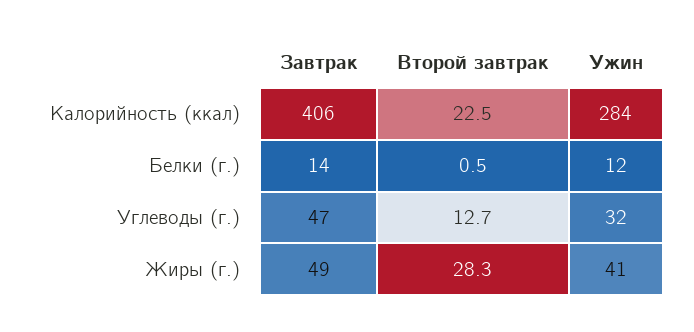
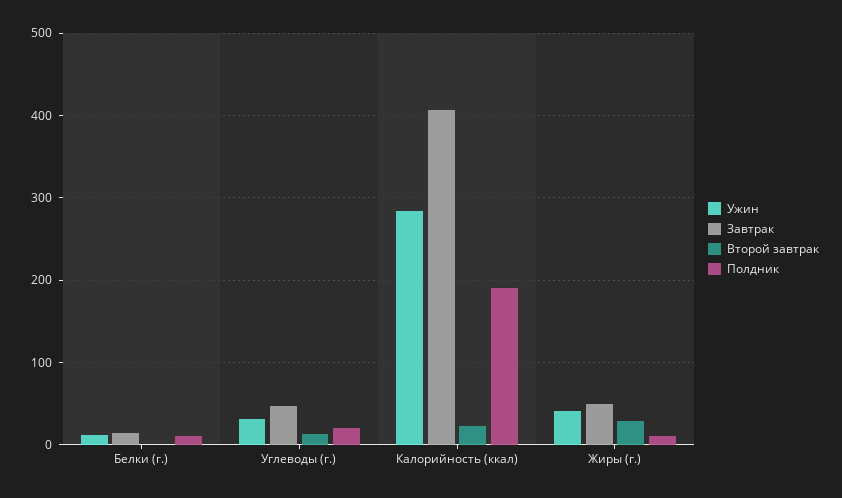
Полдник, Белки (г.): none -> 10
Полдник, Углеводы (г.): none -> 20
Полдник, Калорийность (ккал): none -> 190
Полдник, Жиры (г.): none -> 10

